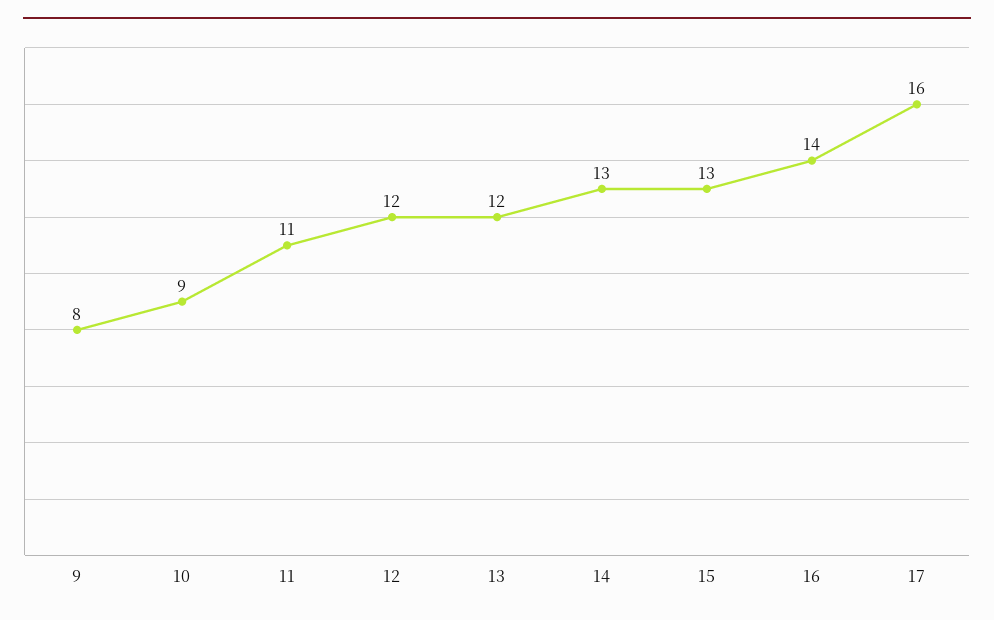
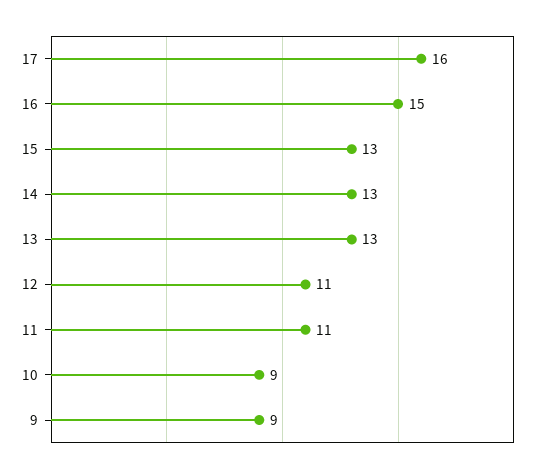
9: 8 -> 9
12: 12 -> 11
13: 12 -> 13
16: 14 -> 15

